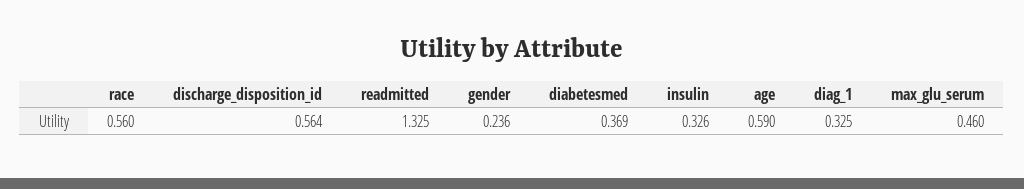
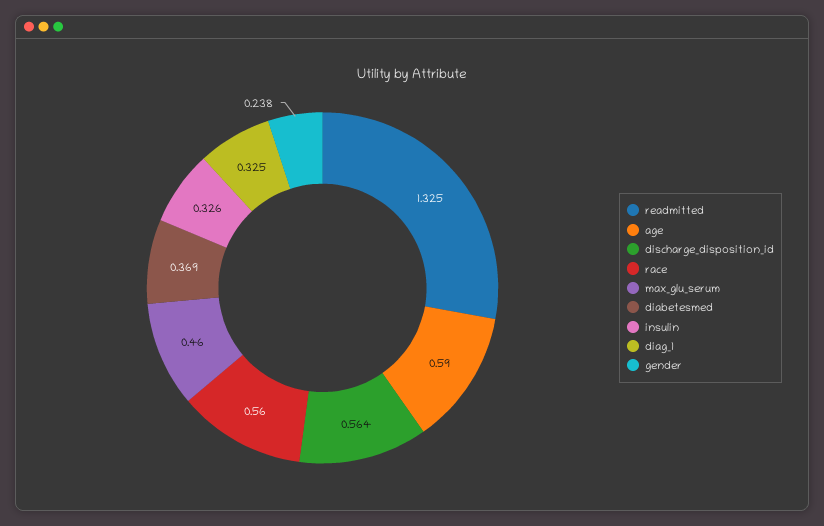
gender: 0.236 -> 0.238

